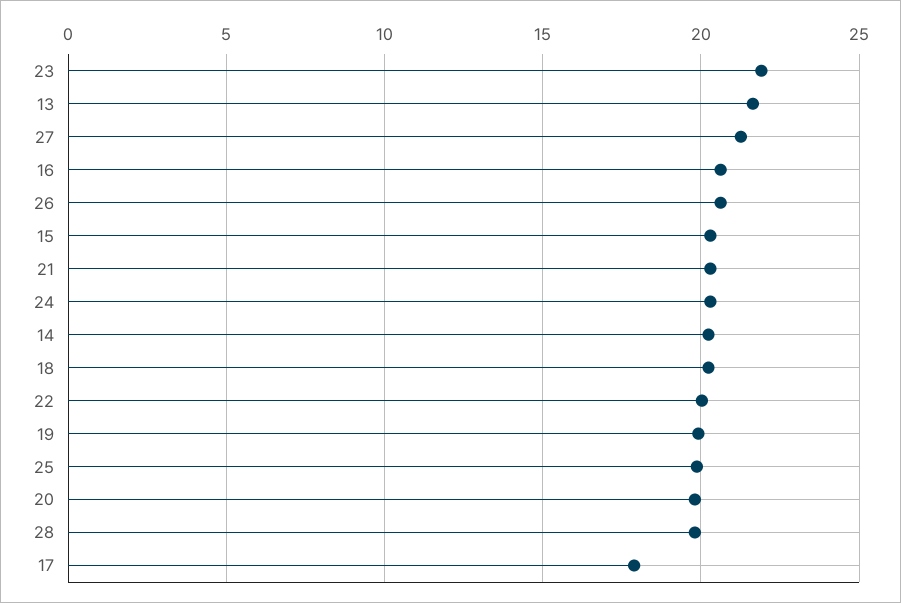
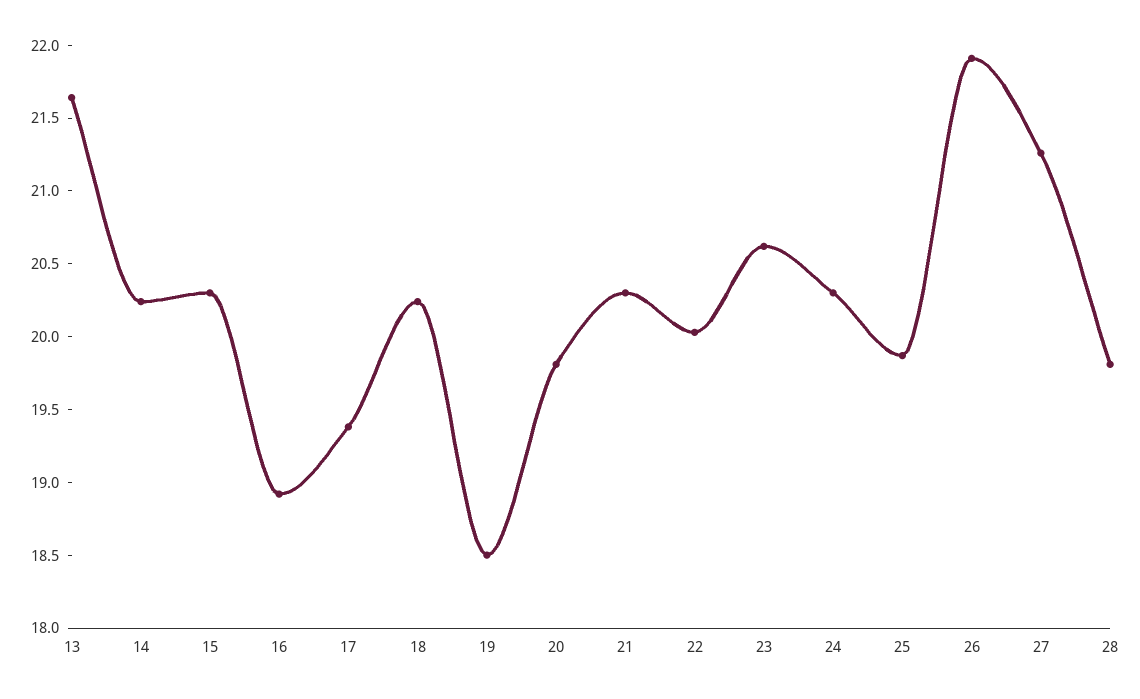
23: 22 -> 20.6
16: 20.5 -> 18.9
26: 20.5 -> 21.9
19: 20 -> 18.5
17: 18 -> 19.4

